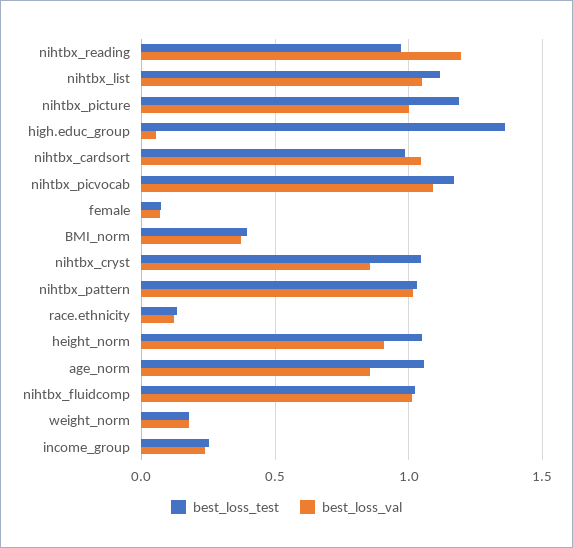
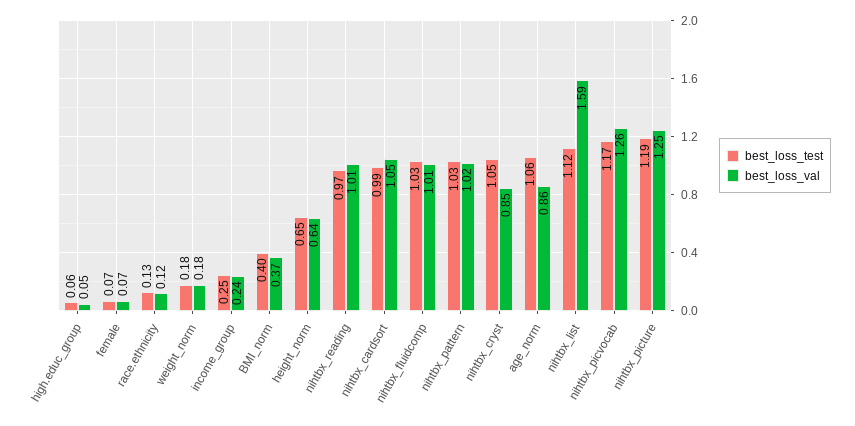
best_loss_val, nihtbx_reading: 1.2 -> 1.01
best_loss_val, nihtbx_list: 1.05 -> 1.59
best_loss_val, nihtbx_picture: 1 -> 1.25
best_loss_test, high.educ_group: 1.35 -> 0.06
best_loss_val, nihtbx_picvocab: 1.1 -> 1.26
best_loss_test, height_norm: 1.05 -> 0.65
best_loss_val, height_norm: 0.9 -> 0.64

